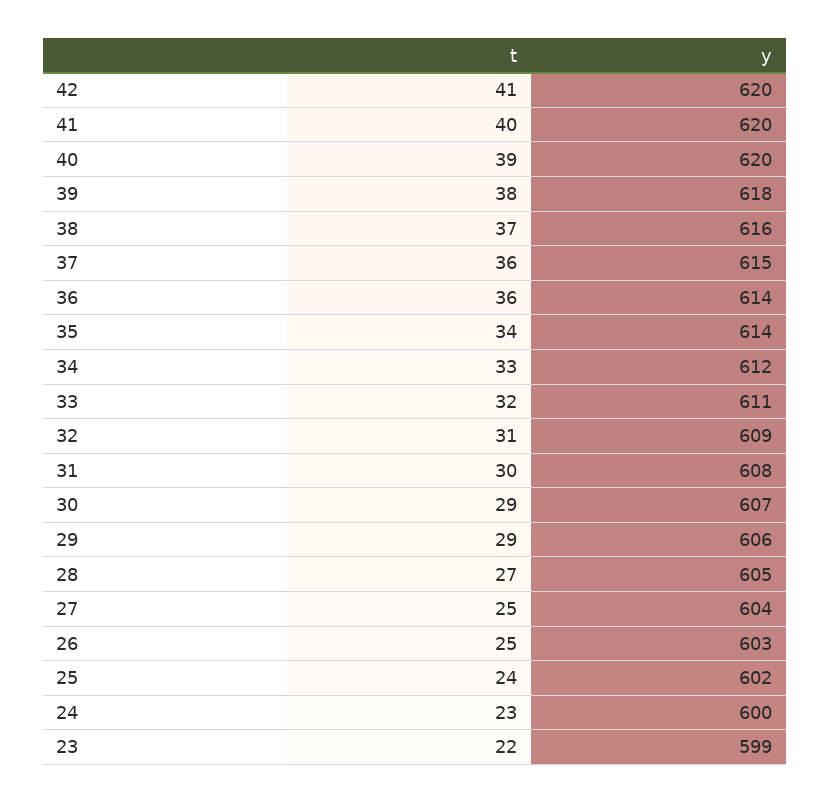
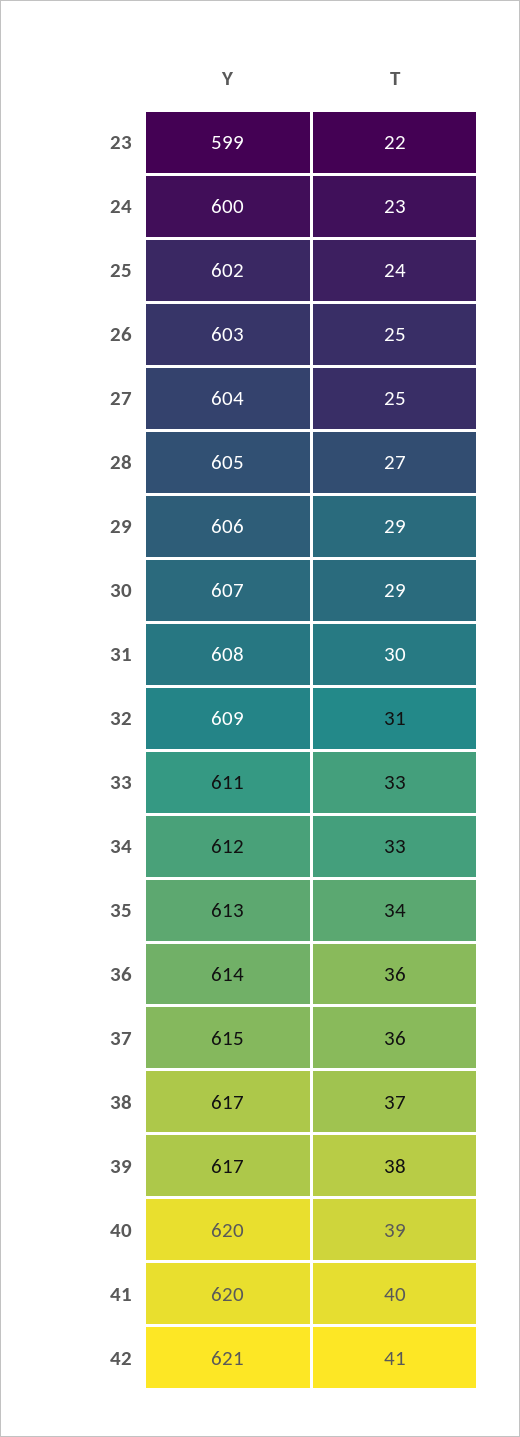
y, 42: 620 -> 621
y, 39: 618 -> 617
y, 38: 616 -> 617
y, 35: 614 -> 613
t, 33: 32 -> 33

